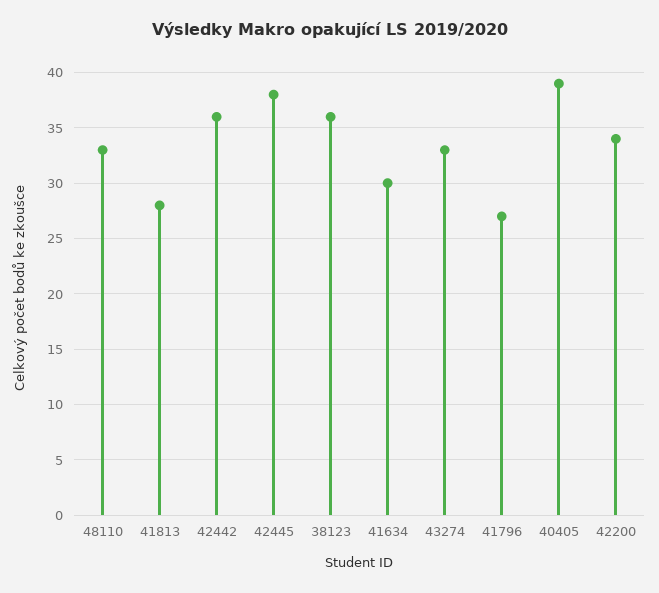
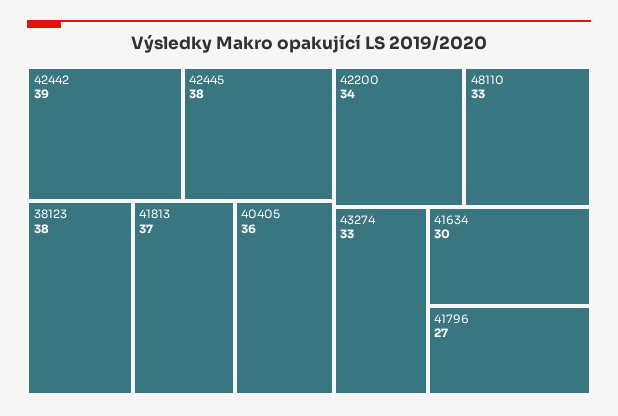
41813: 28 -> 37
42442: 36 -> 39
38123: 36 -> 38
40405: 39 -> 36

